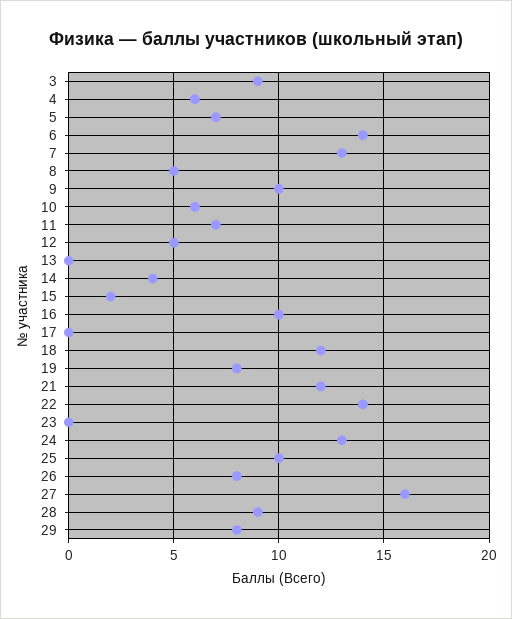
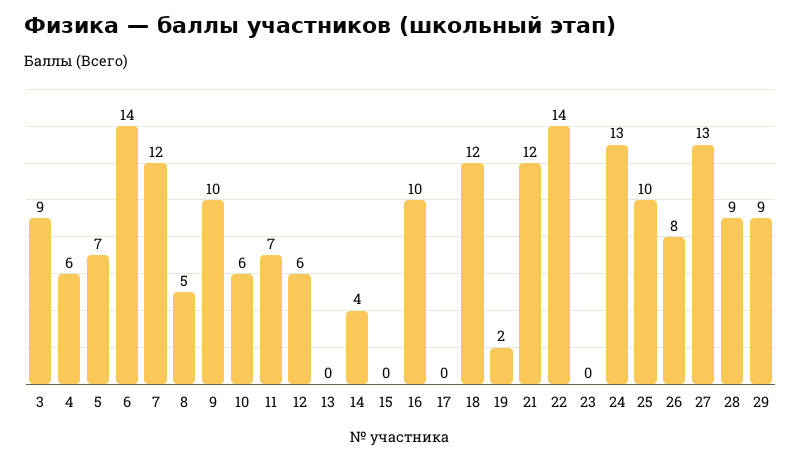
7: 13 -> 12
12: 5 -> 6
15: 2 -> 0
19: 8 -> 2
27: 16 -> 13
29: 8 -> 9

